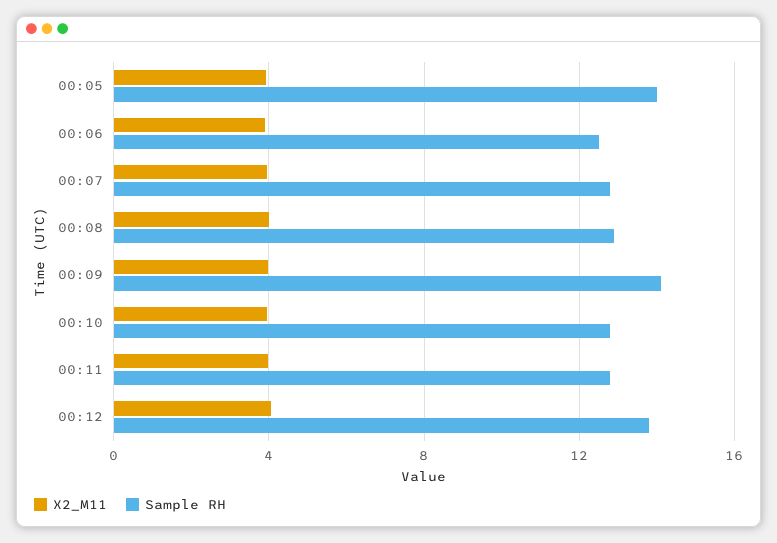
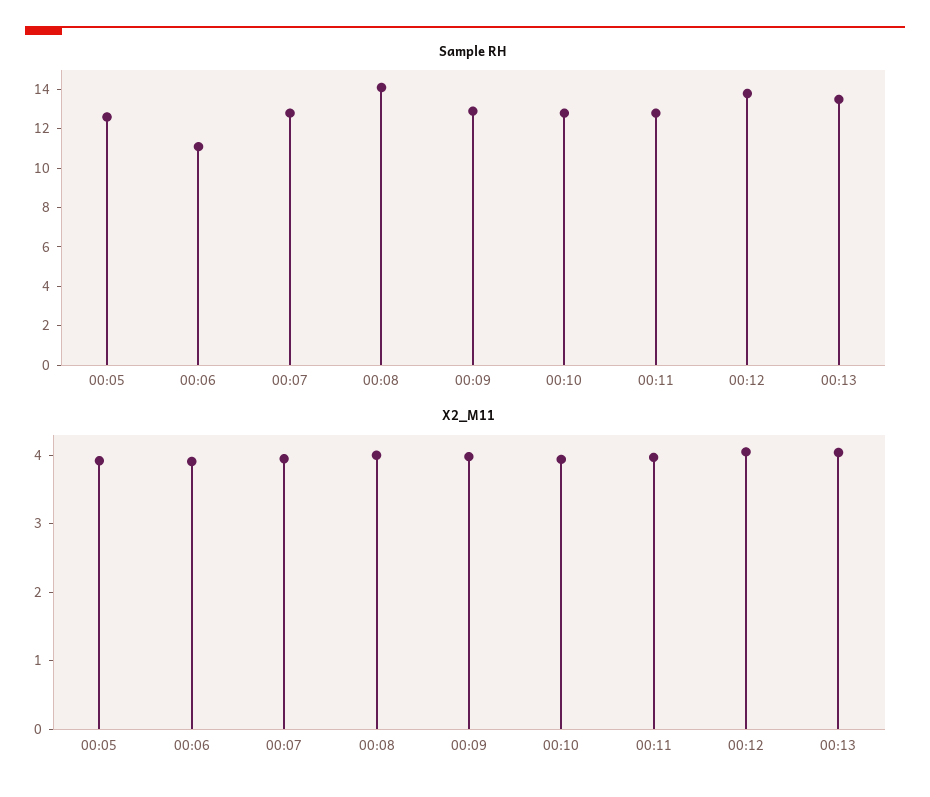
Sample RH, 00:05: 14 -> 12.5
Sample RH, 00:06: 12.5 -> 11
Sample RH, 00:08: 13 -> 14
Sample RH, 00:09: 14 -> 13
Sample RH, 00:13: none -> 13.5
X2_M11, 00:13: none -> 4

